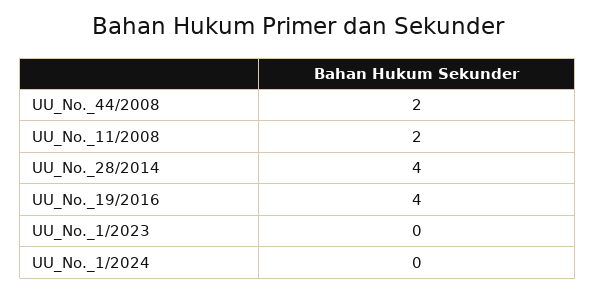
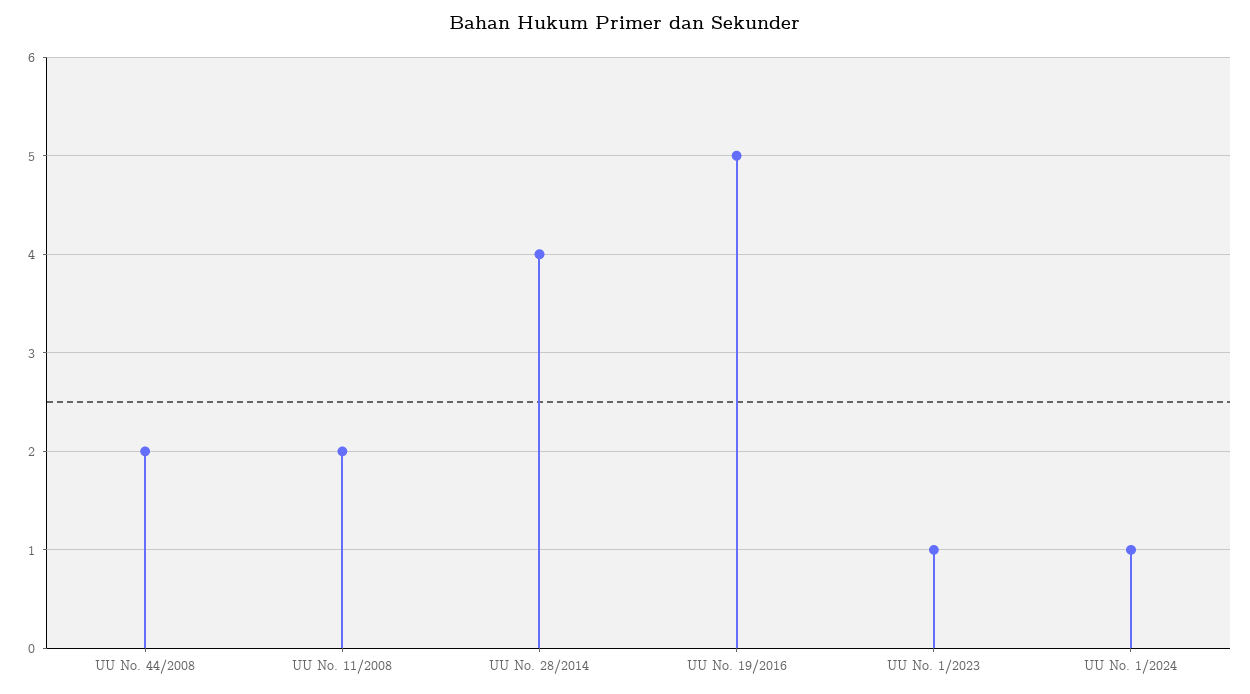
UU_No._19/2016: 4 -> 5
UU_No._1/2023: 0 -> 1
UU_No._1/2024: 0 -> 1

